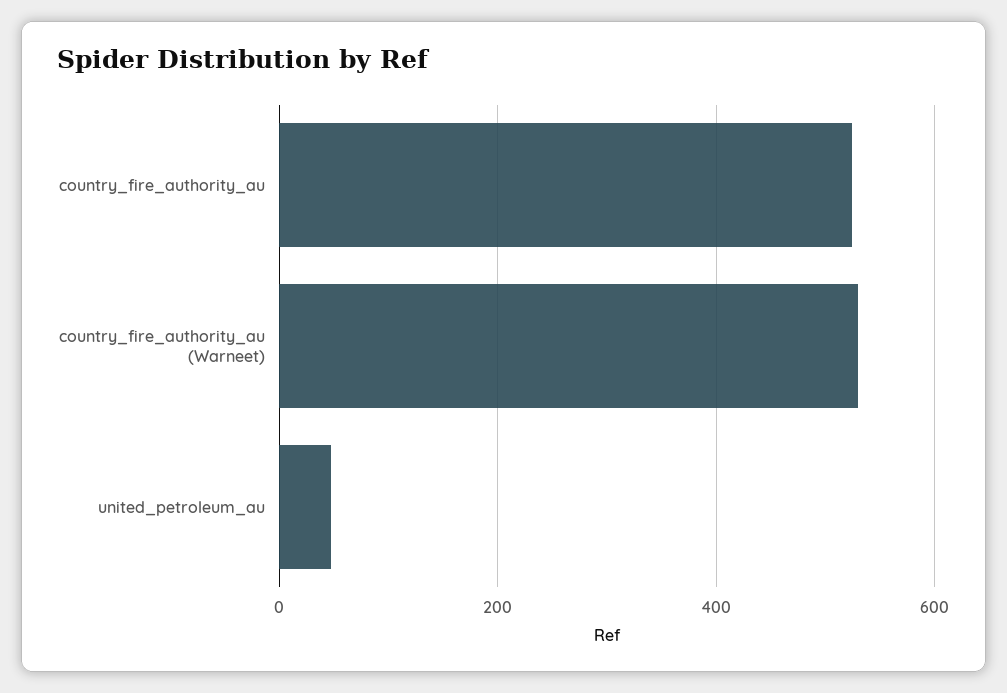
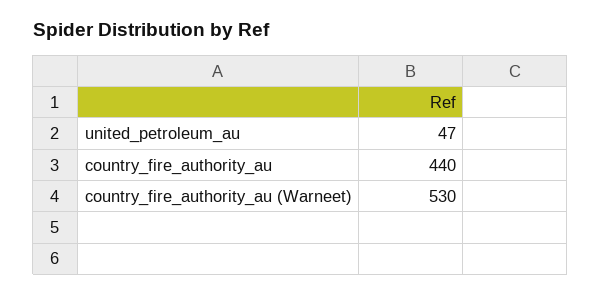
country_fire_authority_au: 520 -> 440

